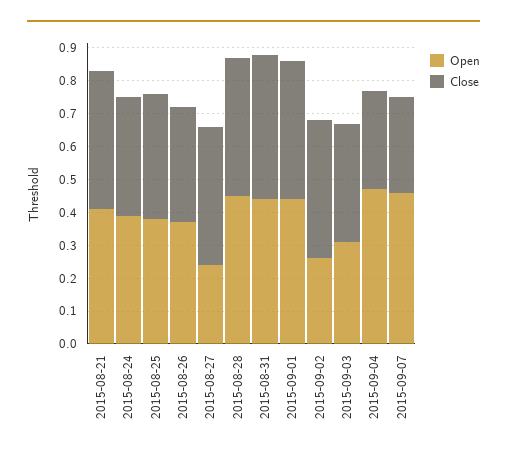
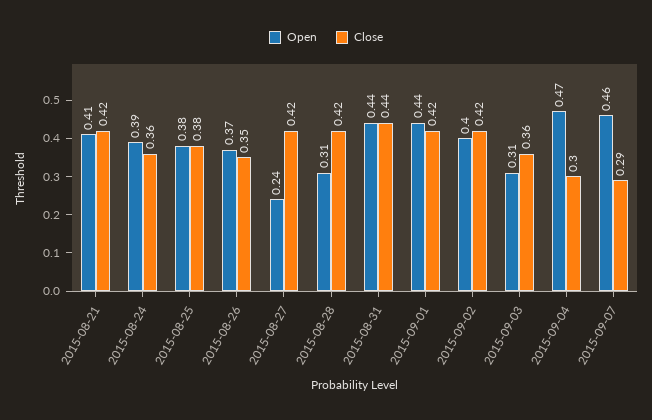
Open, 2015-08-28: 0.45 -> 0.31
Open, 2015-09-02: 0.25 -> 0.4

